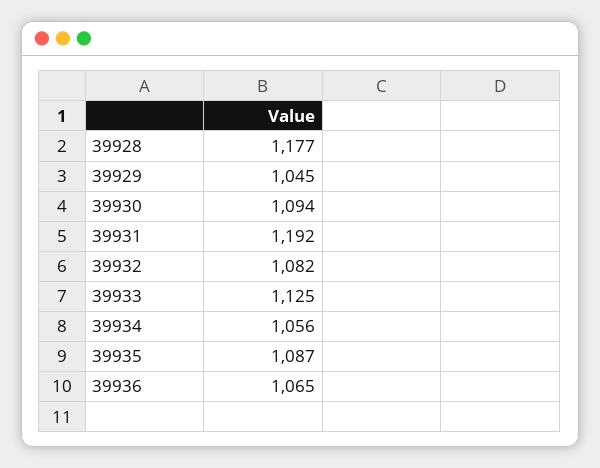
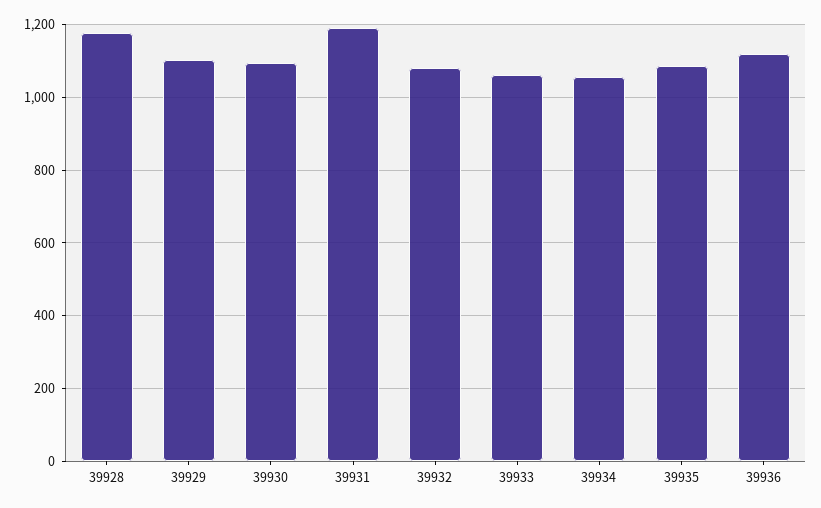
39929: 1045 -> 1100
39933: 1125 -> 1060
39936: 1065 -> 1120

